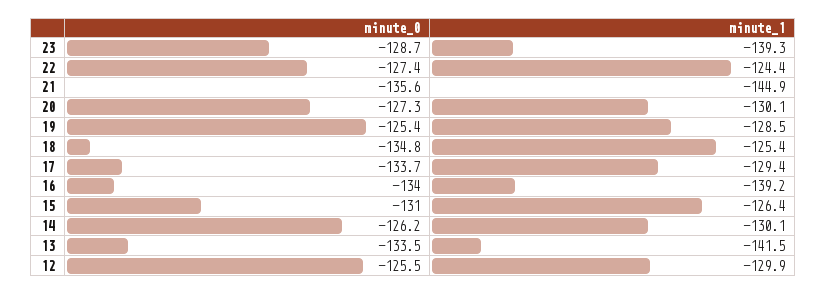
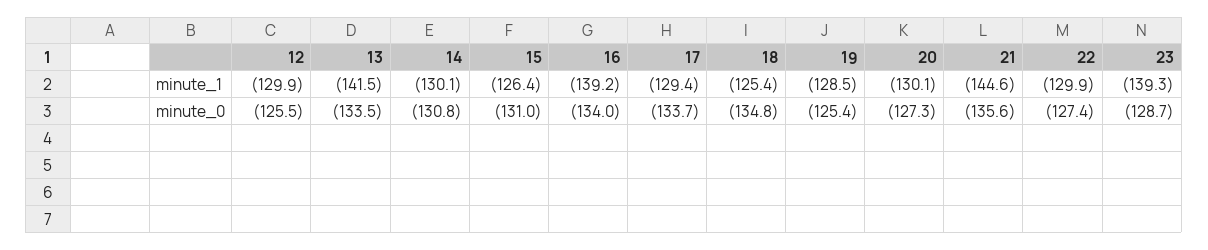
minute_1, 22: -124.4 -> -129.9
minute_1, 21: -144.9 -> -144.6
minute_0, 14: -126.2 -> -130.8

